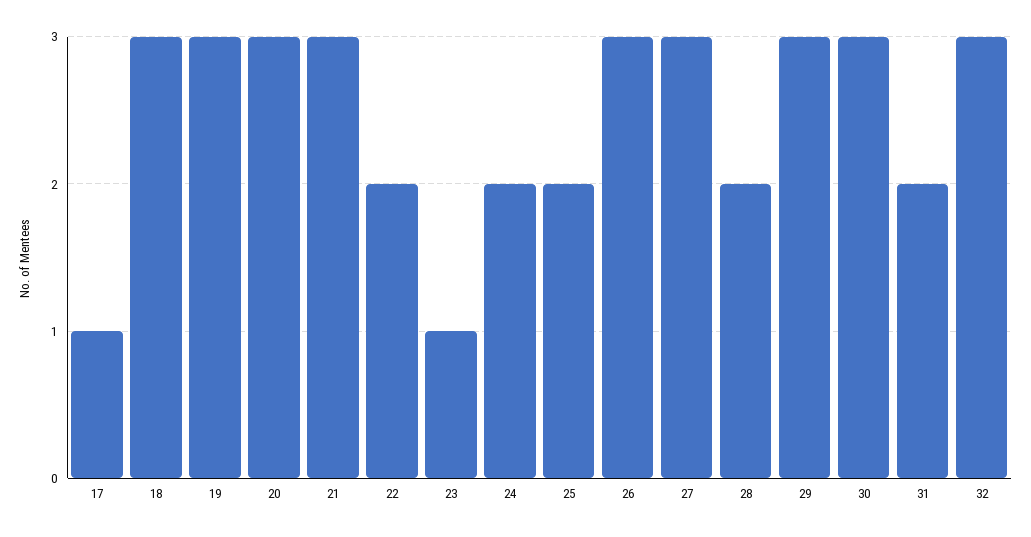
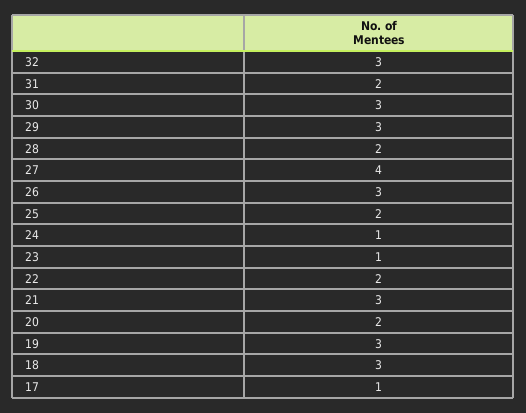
20: 3 -> 2
24: 2 -> 1
27: 3 -> 4

